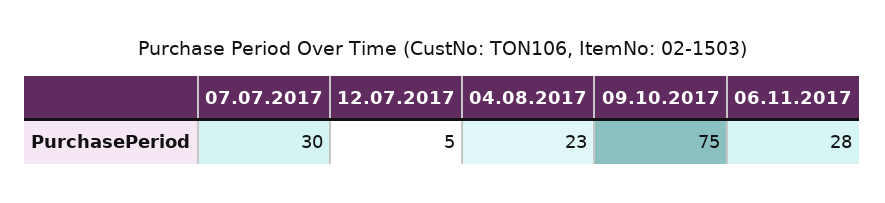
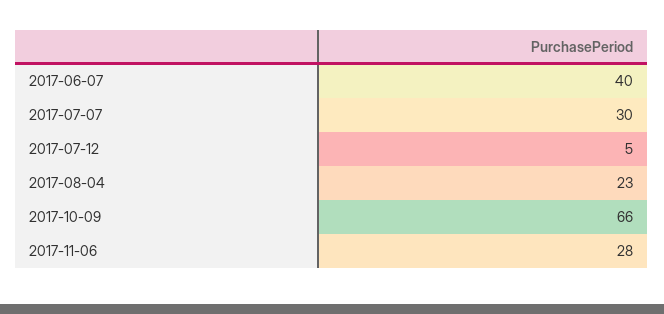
09.10.2017: 75 -> 66
2017-06-07: none -> 40

